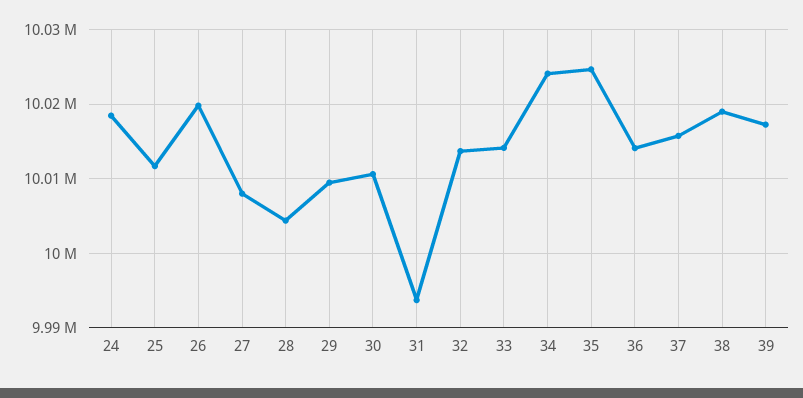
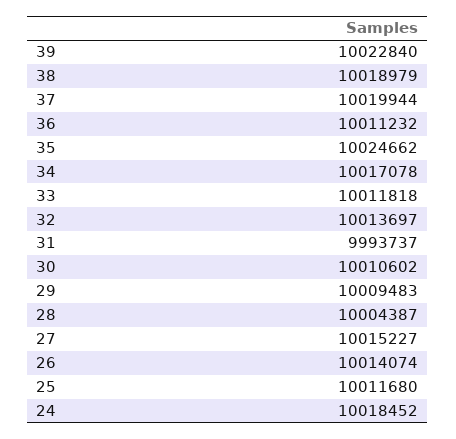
26: 10020000 -> 10014074
27: 10008000 -> 10015227
33: 10014000 -> 10011818
34: 10024000 -> 10017078
36: 10014000 -> 10011232
37: 10016000 -> 10019944
39: 10017000 -> 10022840

